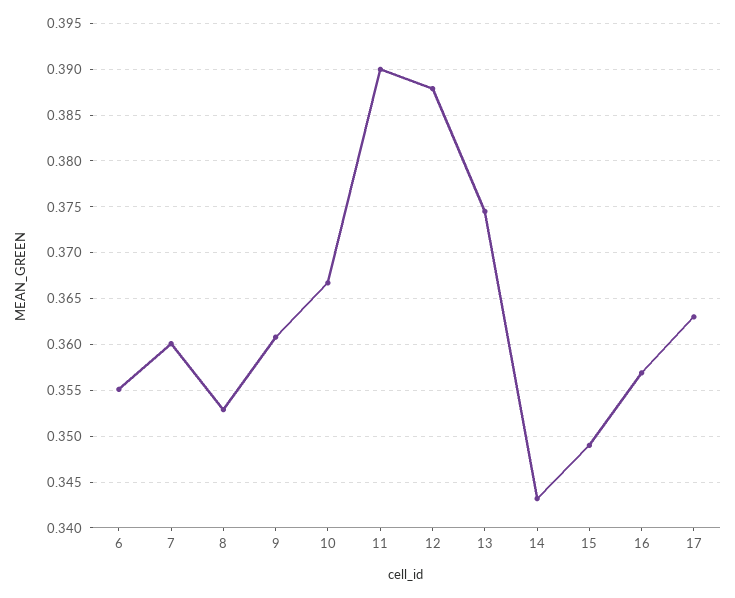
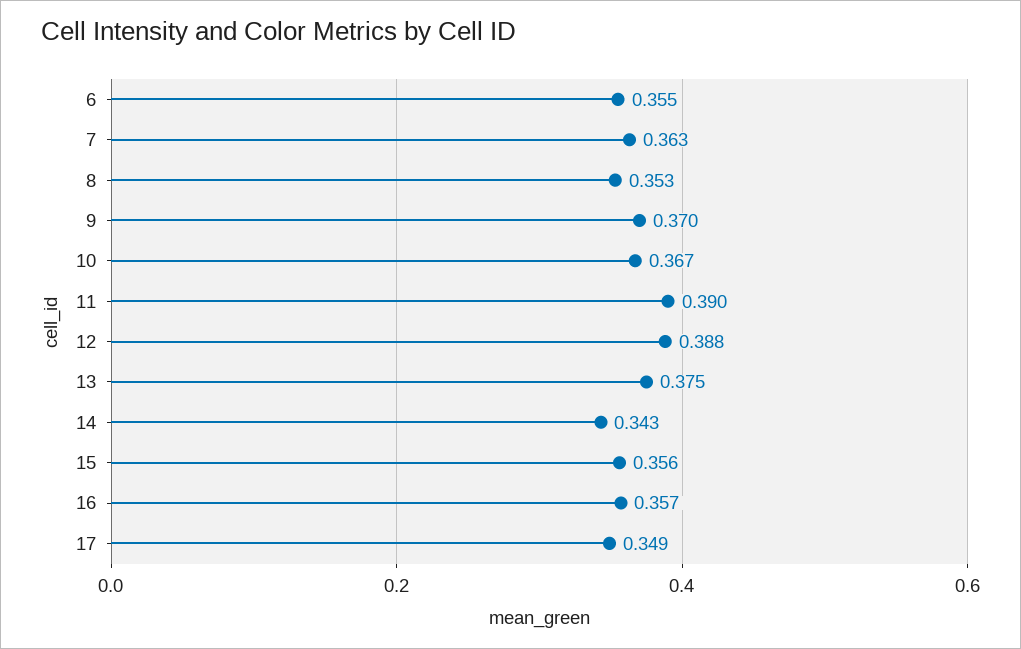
7: 0.36 -> 0.363
9: 0.361 -> 0.37
15: 0.349 -> 0.356
17: 0.363 -> 0.349

